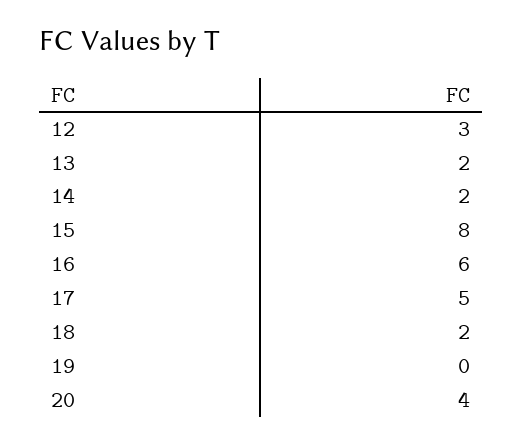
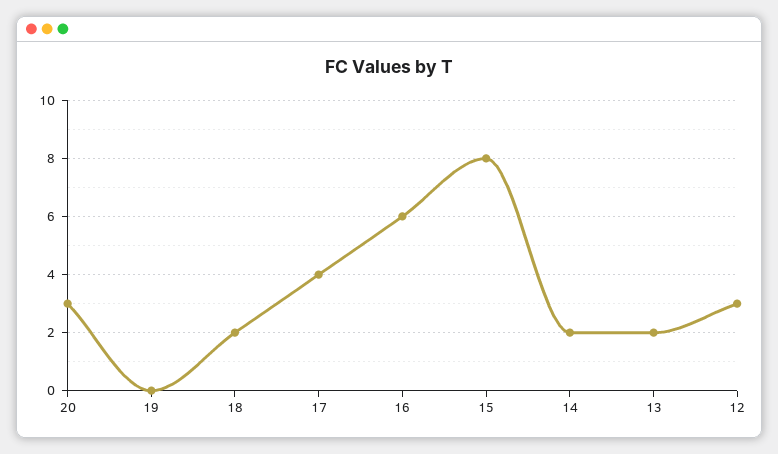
17: 5 -> 4
20: 4 -> 3

